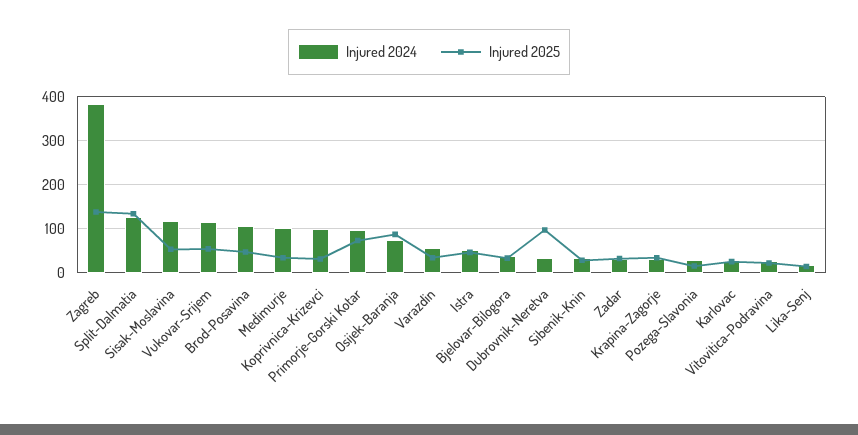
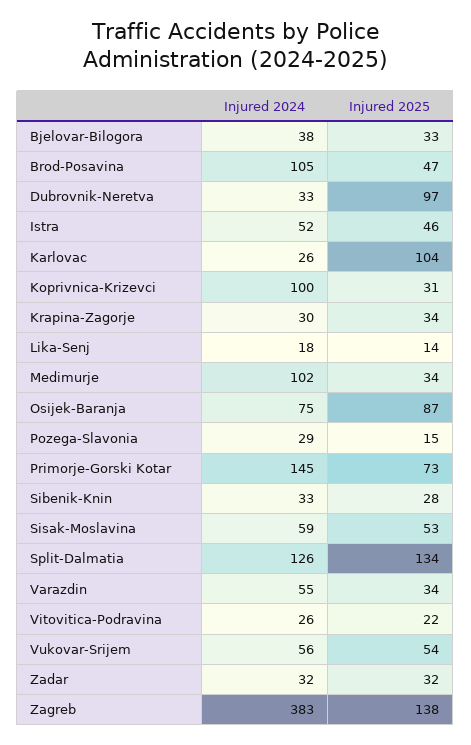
Injured 2024, Sisak-Moslavina: 120 -> 59
Injured 2024, Vukovar-Srijem: 120 -> 56
Injured 2024, Primorje-Gorski Kotar: 100 -> 145
Injured 2025, Karlovac: 20 -> 104

